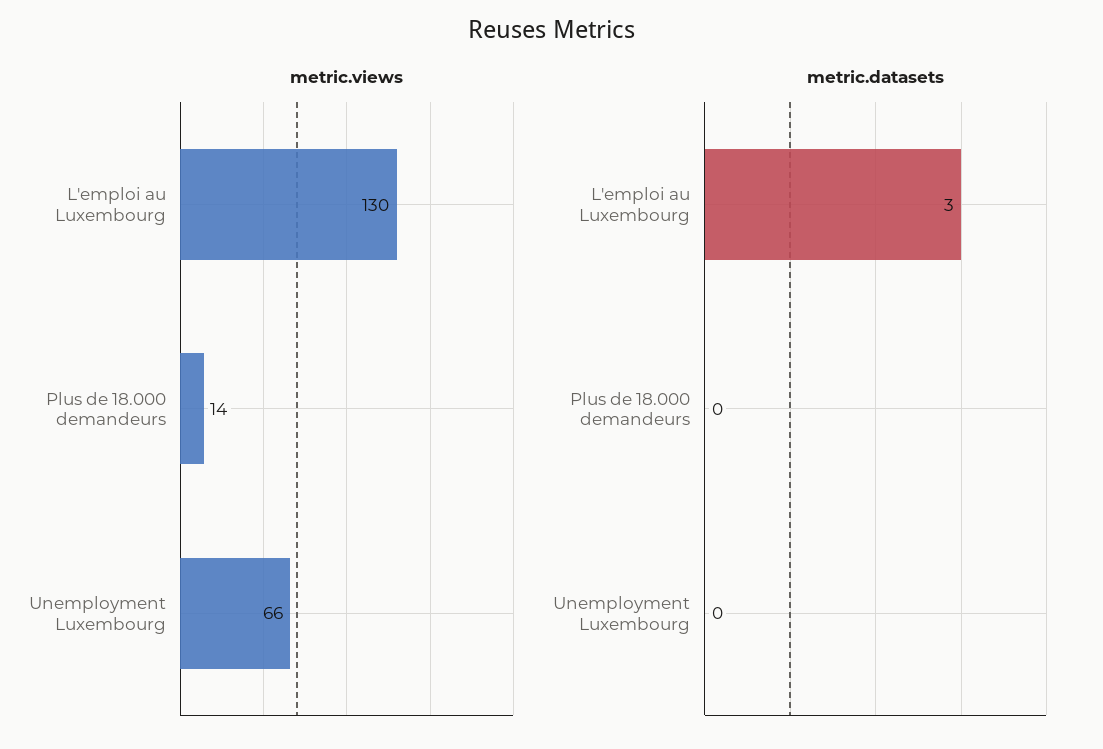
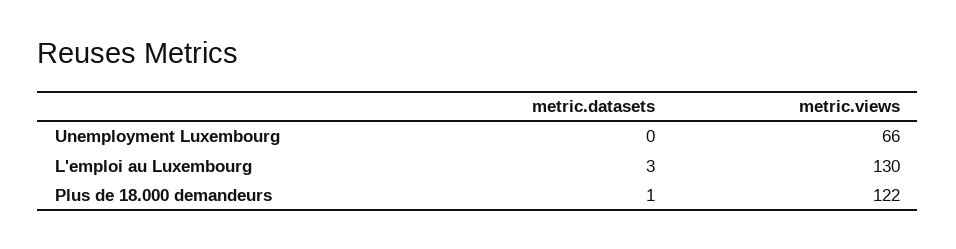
metric.views, Plus de 18.000 demandeurs: 14 -> 122
metric.datasets, Plus de 18.000 demandeurs: 0 -> 1

